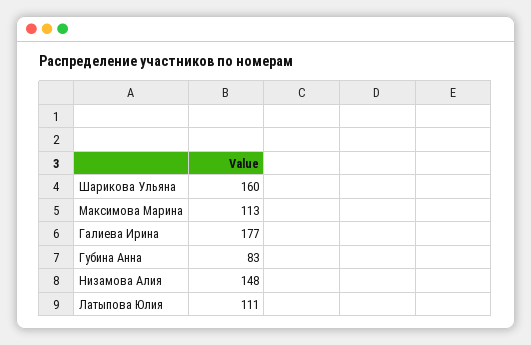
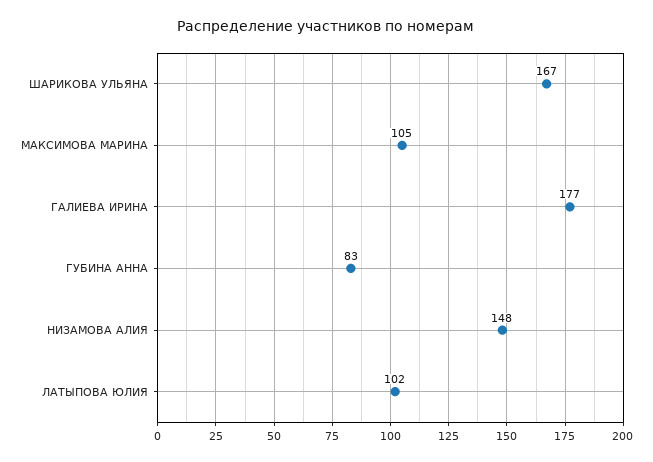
Шарикова Ульяна: 160 -> 167
Максимова Марина: 113 -> 105
Латыпова Юлия: 111 -> 102

